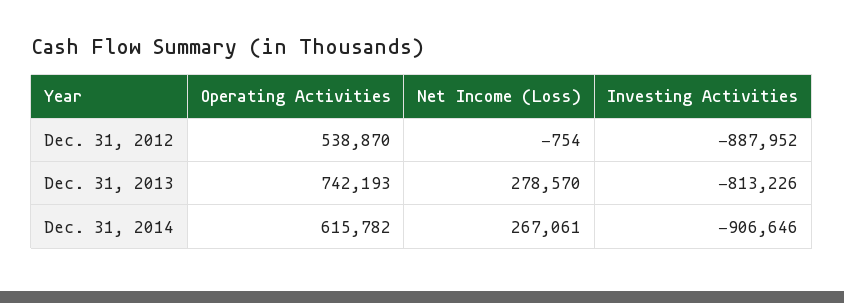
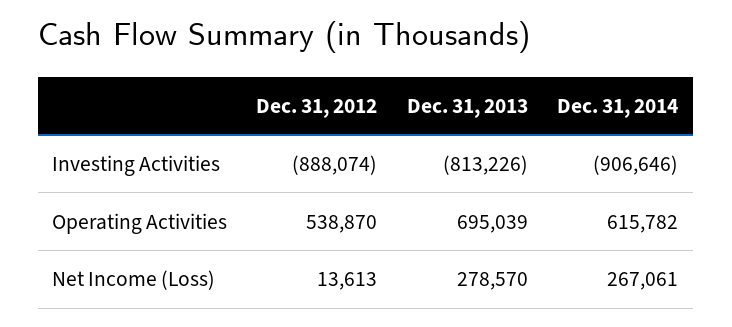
Net Income (Loss), Dec. 31, 2012: -754 -> 13613
Investing Activities, Dec. 31, 2012: -887952 -> -888074
Operating Activities, Dec. 31, 2013: 742193 -> 695039

